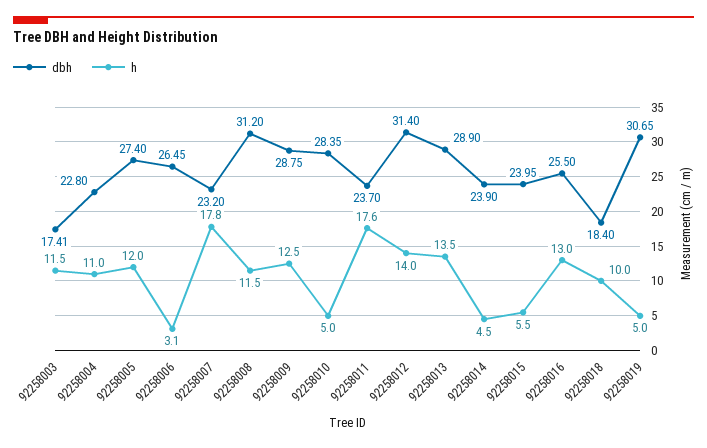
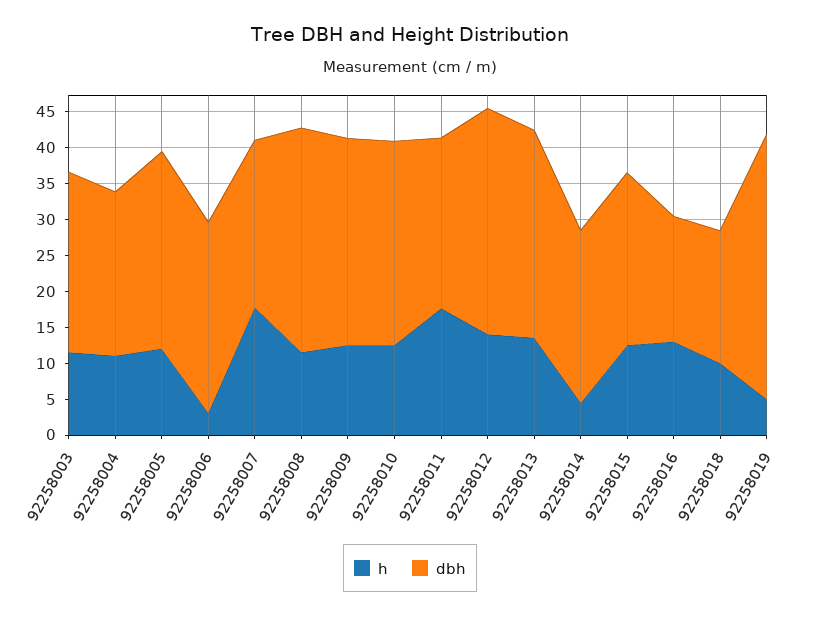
dbh, 92258003: 17.41 -> 25
h, 92258010: 5 -> 12.5
h, 92258015: 5.5 -> 12.5
dbh, 92258016: 25.5 -> 17.5
dbh, 92258019: 30.65 -> 37.5

